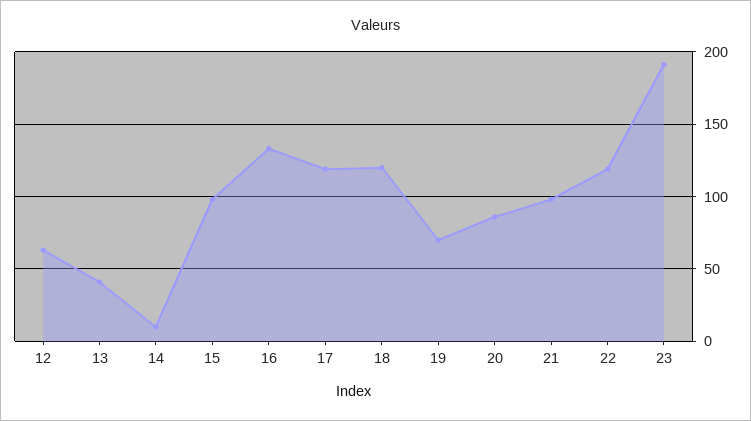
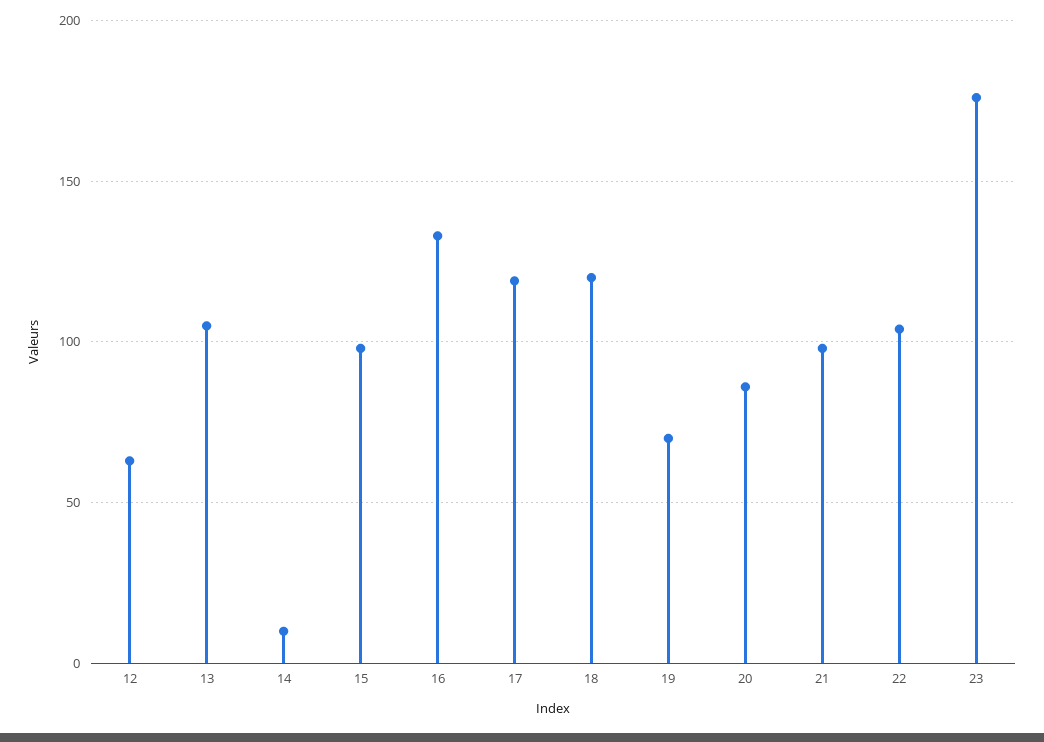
13: 40 -> 105
22: 120 -> 105
23: 190 -> 175

